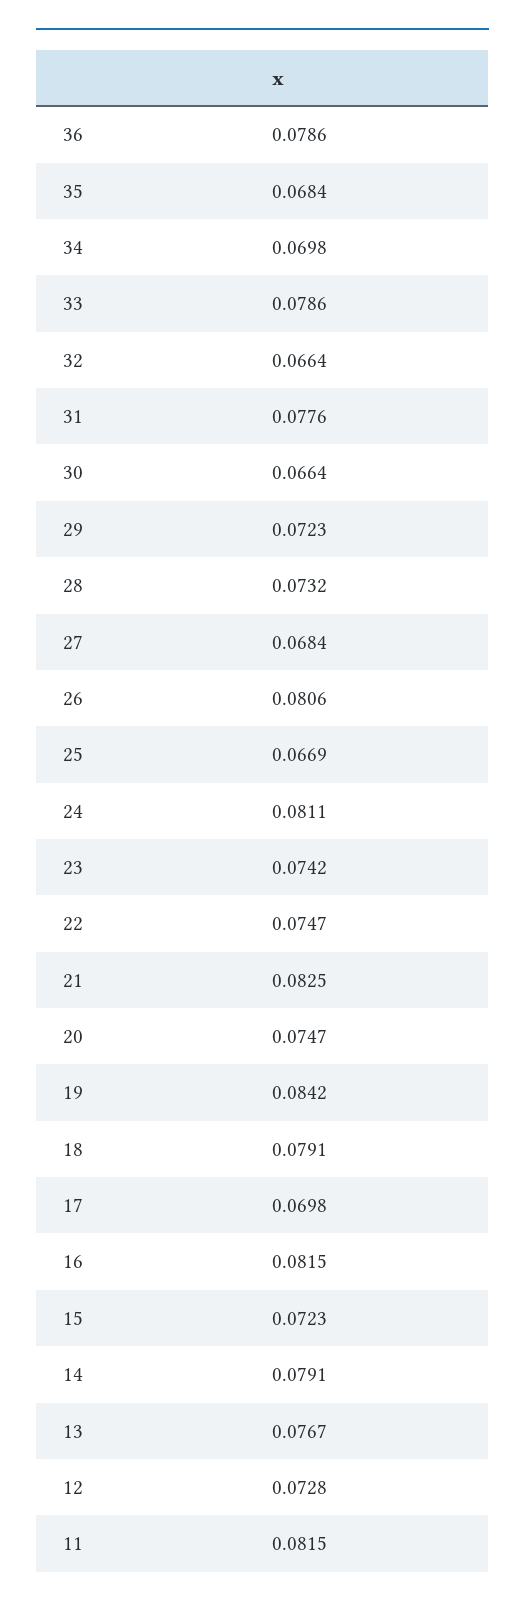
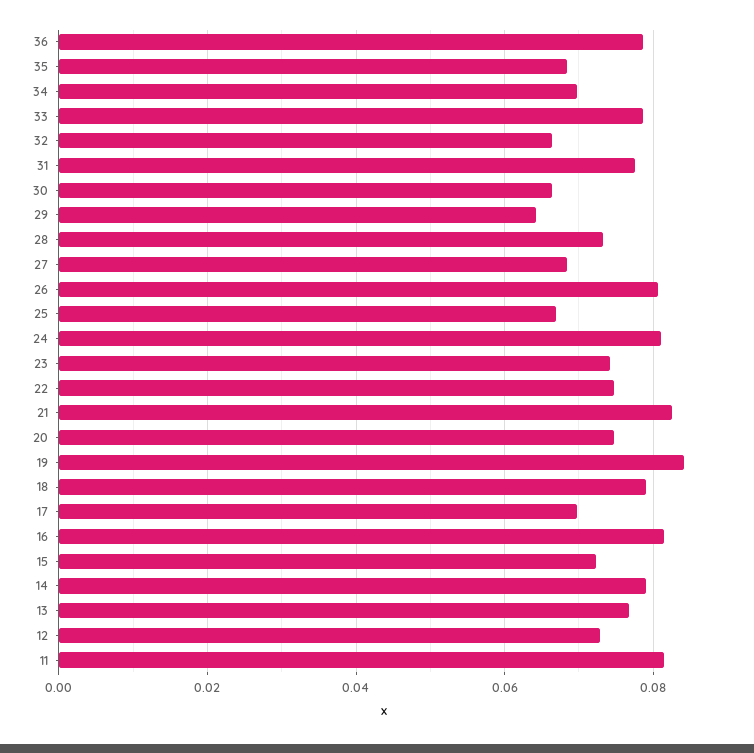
29: 0.0723 -> 0.064

